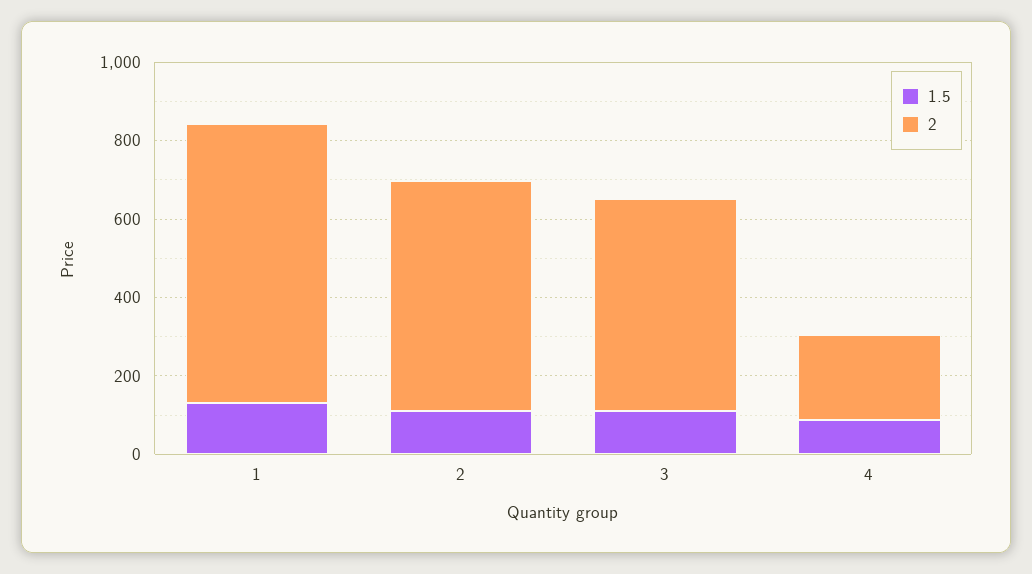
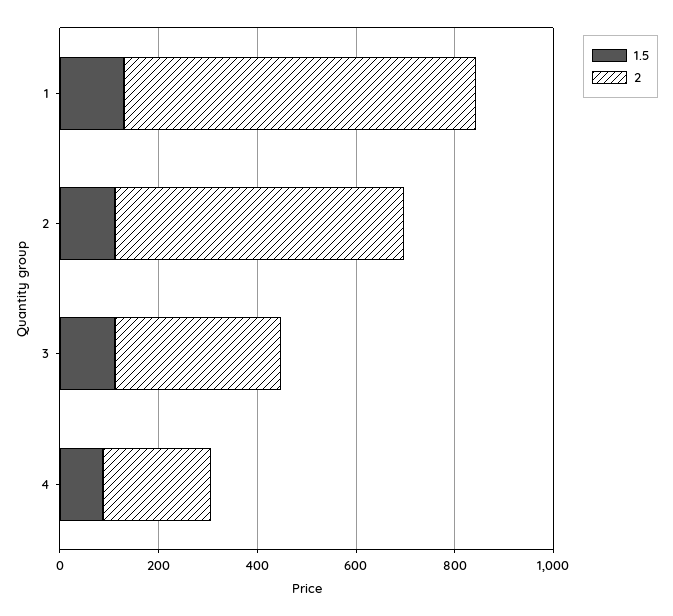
2, 3: 550 -> 350

